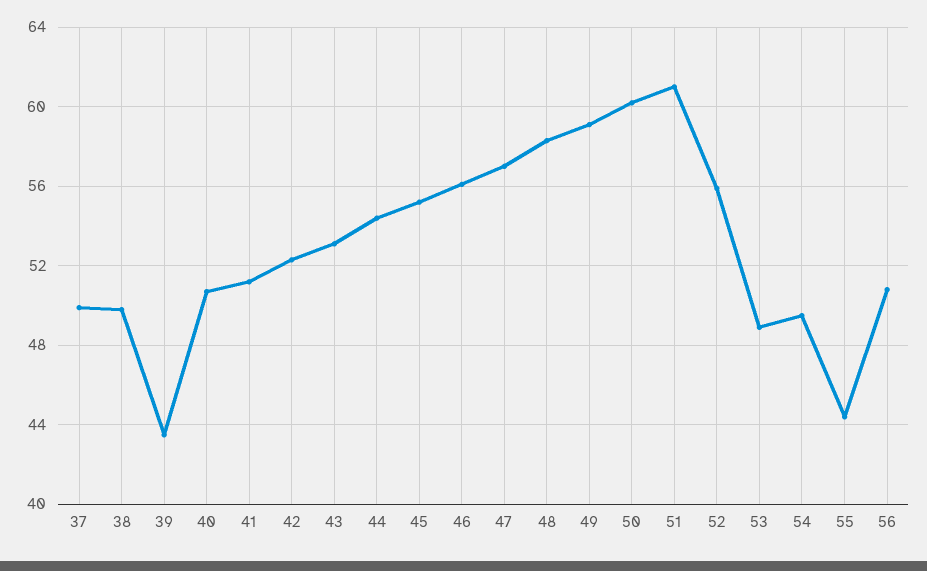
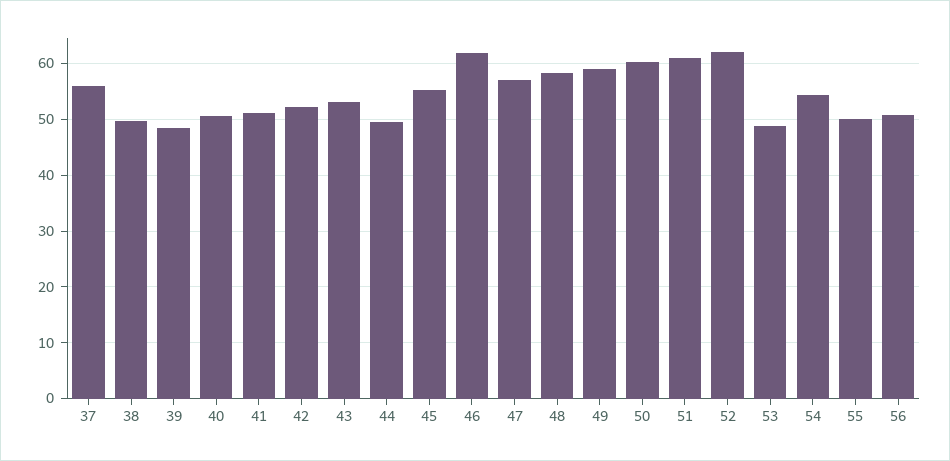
37: 50 -> 56
39: 43.5 -> 48
44: 54.5 -> 50
46: 56 -> 62
52: 56 -> 62
54: 49.5 -> 54
55: 44.5 -> 50

